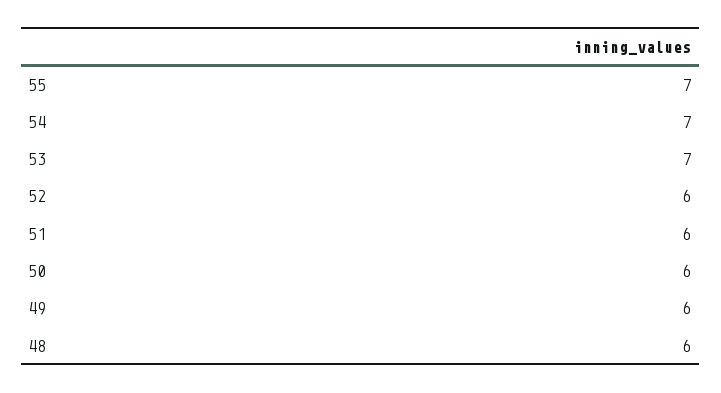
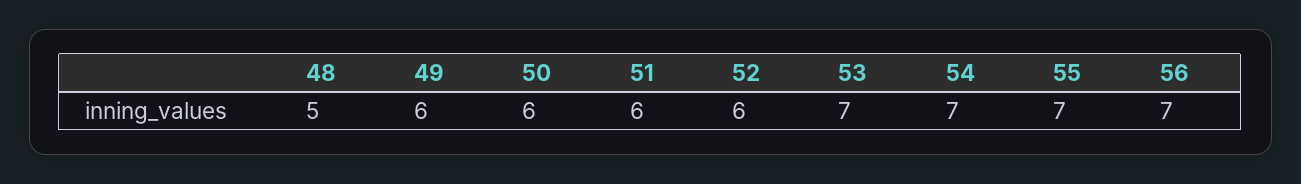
48: 6 -> 5
56: none -> 7

